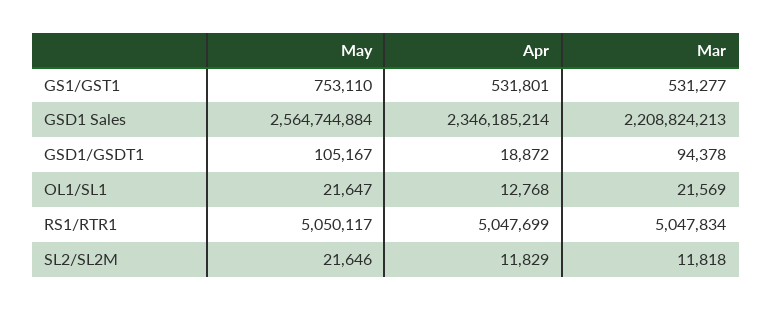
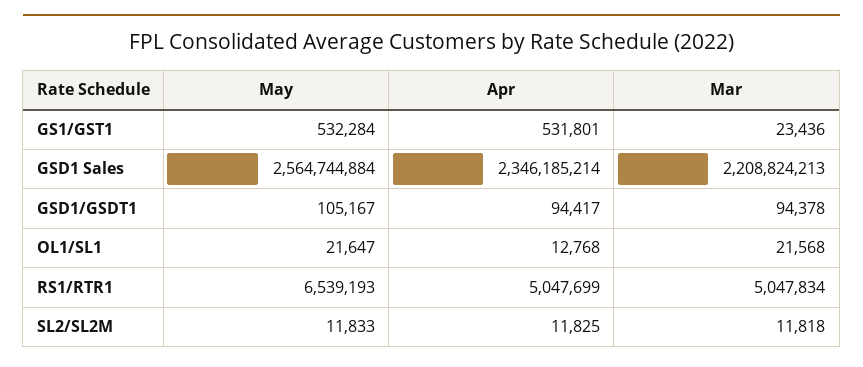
May, GS1/GST1: 753110 -> 532284
Mar, GS1/GST1: 531277 -> 23436
Apr, GSD1/GSDT1: 18872 -> 94417
Mar, OL1/SL1: 21569 -> 21568
May, RS1/RTR1: 5050117 -> 6539193
May, SL2/SL2M: 21646 -> 11833
Apr, SL2/SL2M: 11829 -> 11825

